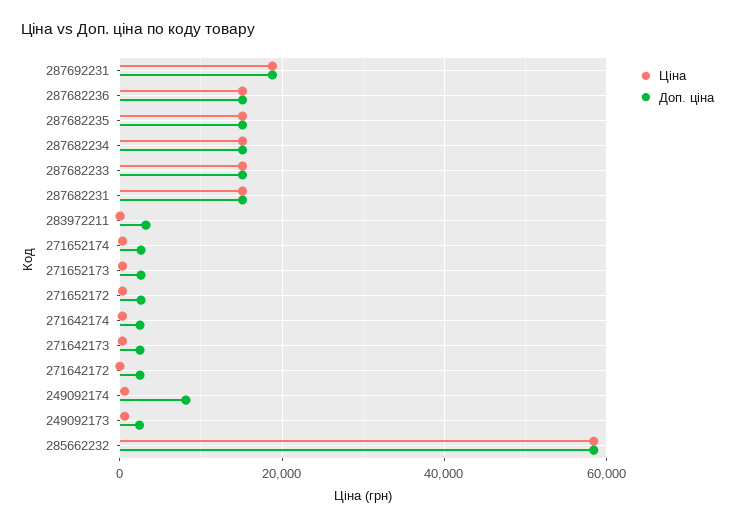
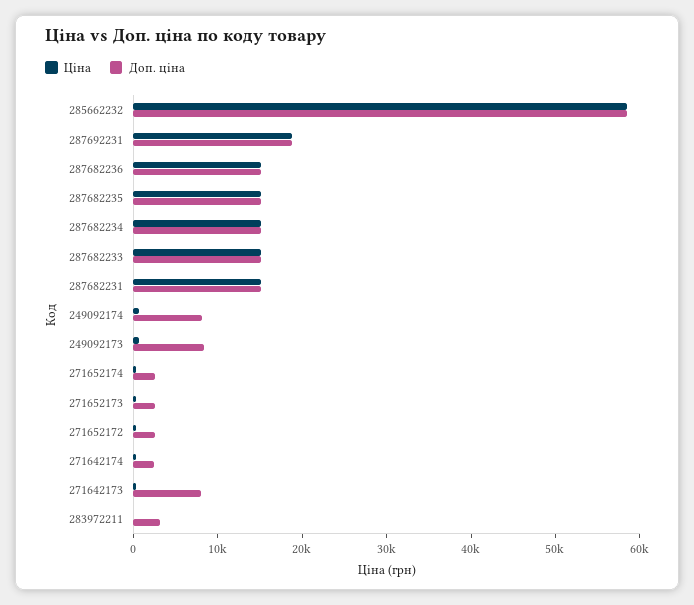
Доп. ціна, 271642173: 2000 -> 8000
Ціна, 271642172: 0 -> none
Доп. ціна, 271642172: 2000 -> none
Доп. ціна, 249092173: 2000 -> 8000

